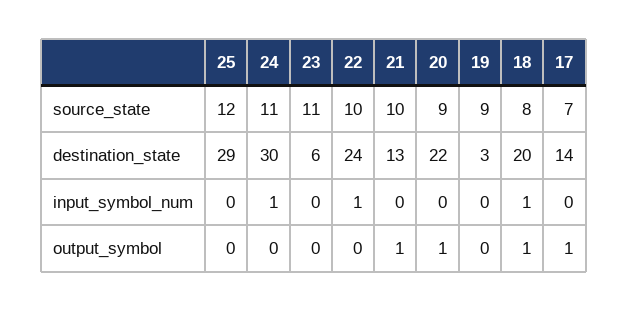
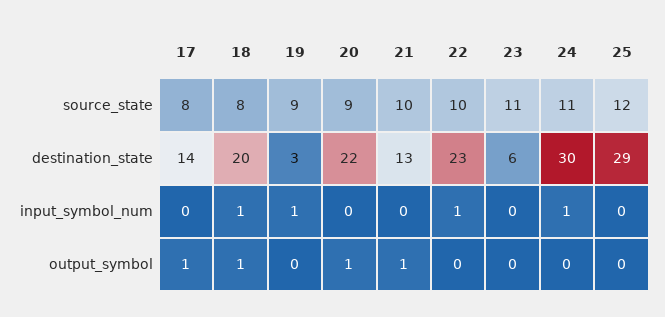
17, source_state: 7 -> 8
22, destination_state: 24 -> 23
19, input_symbol_num: 0 -> 1

